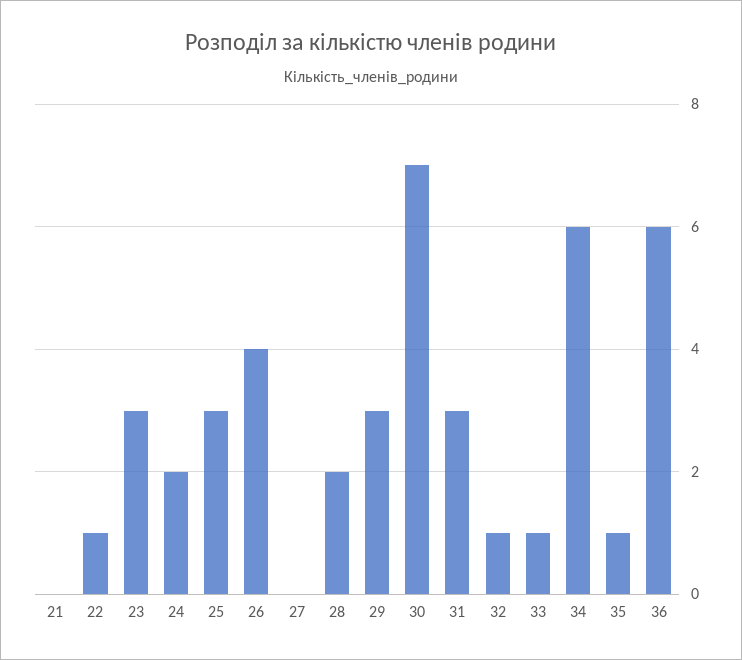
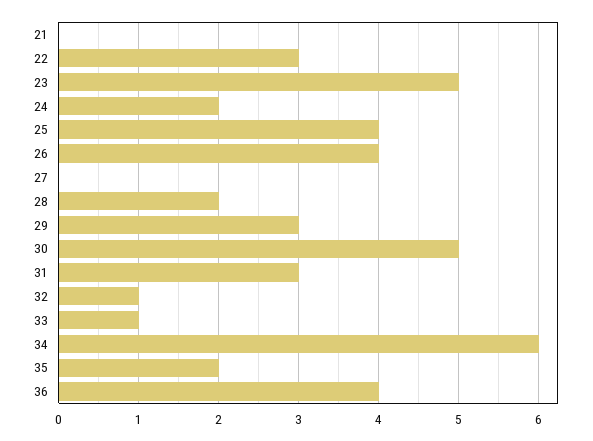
22: 1 -> 3
23: 3 -> 5
25: 3 -> 4
30: 7 -> 5
35: 1 -> 2
36: 6 -> 4

